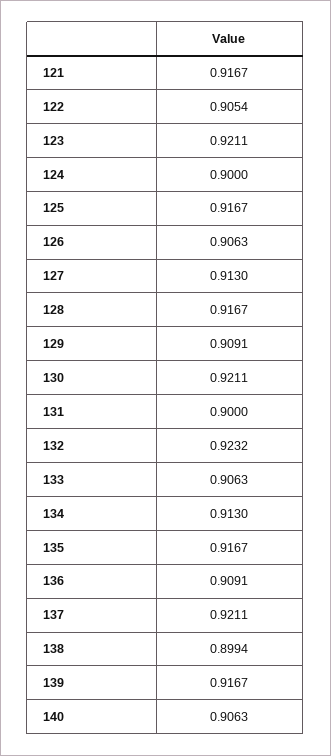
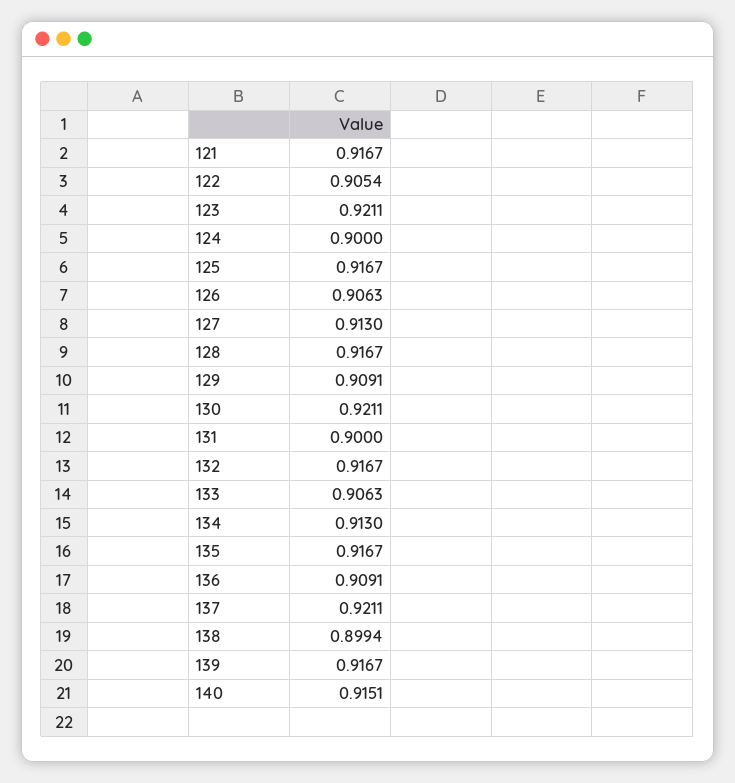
132: 0.9232 -> 0.9167
140: 0.9063 -> 0.9151

